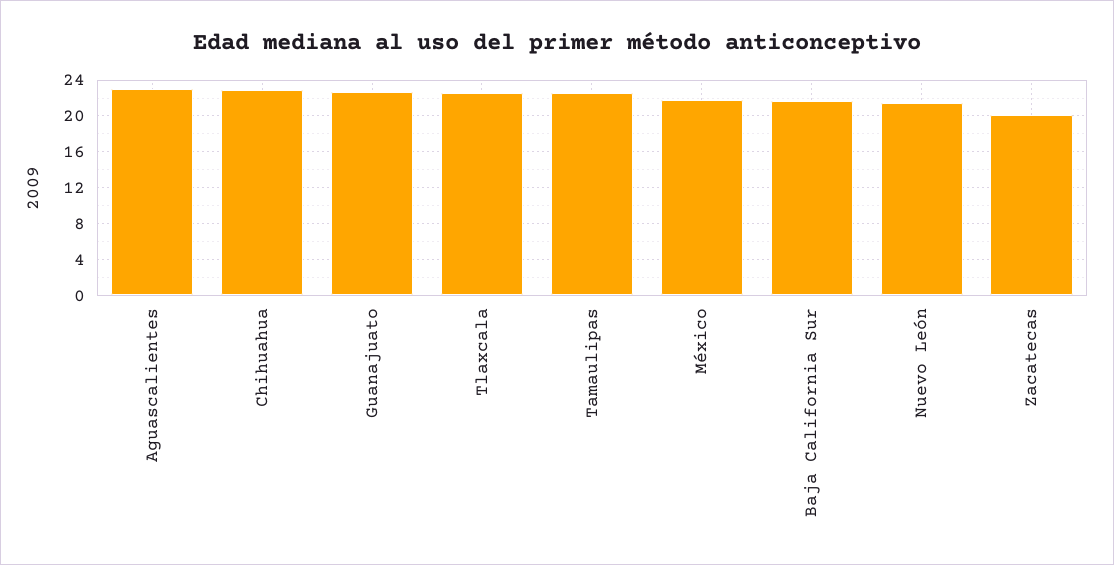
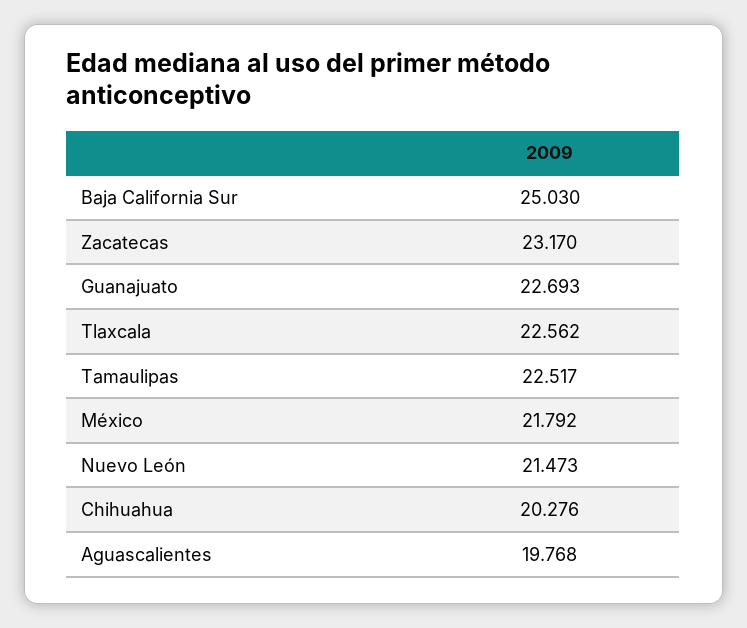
Aguascalientes: 23 -> 19.768
Chihuahua: 23 -> 20.276
Baja California Sur: 22 -> 25.03
Zacatecas: 20 -> 23.17

